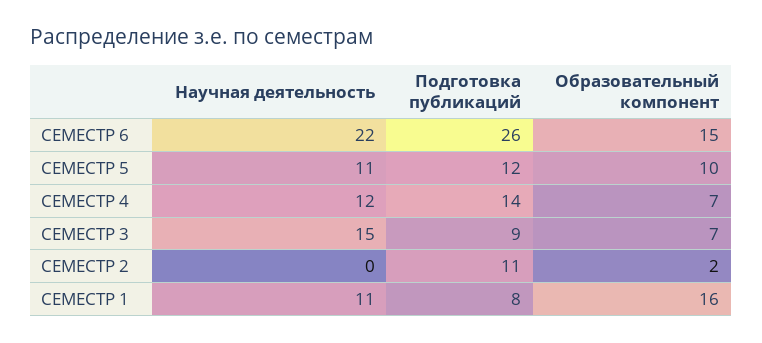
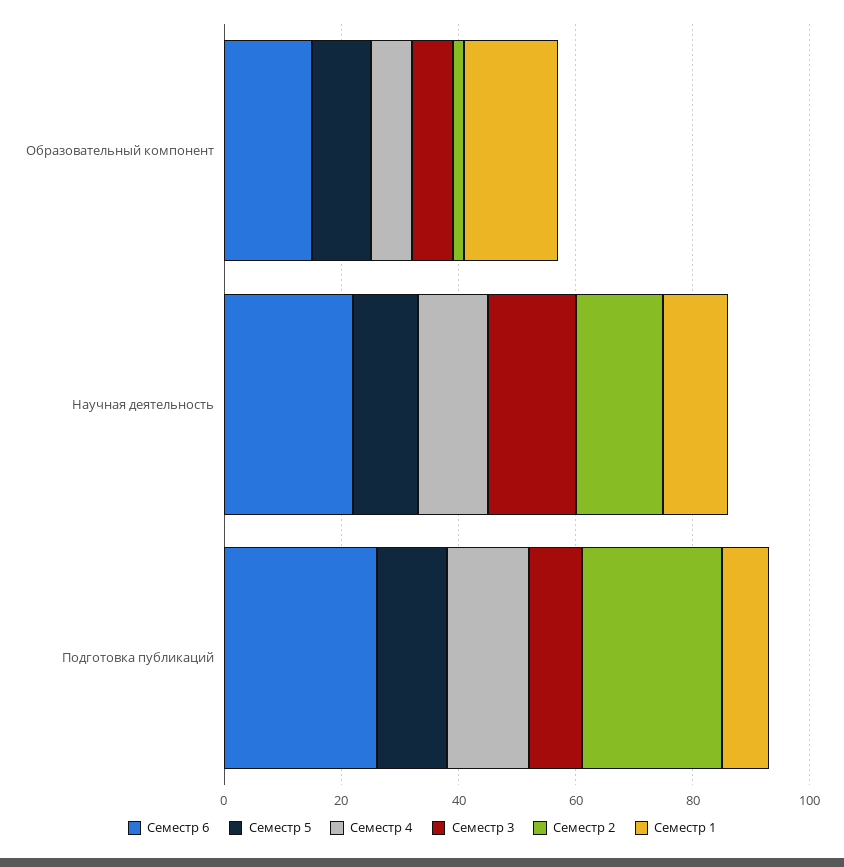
СЕМЕСТР 2, Научная деятельность: 0 -> 15
СЕМЕСТР 2, Подготовка публикаций: 11 -> 25

